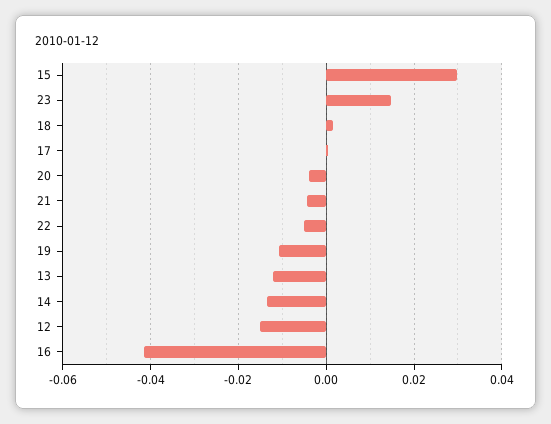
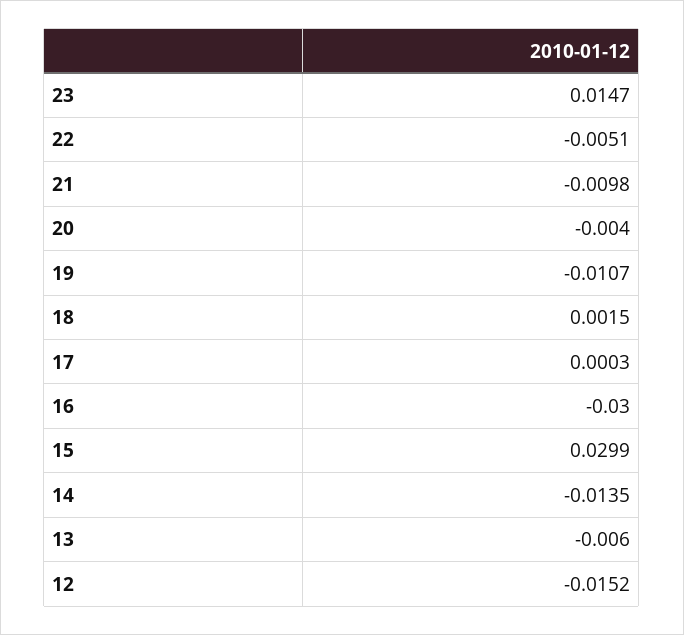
21: -0.004 -> -0.0098
13: -0.012 -> -0.006
16: -0.042 -> -0.03

